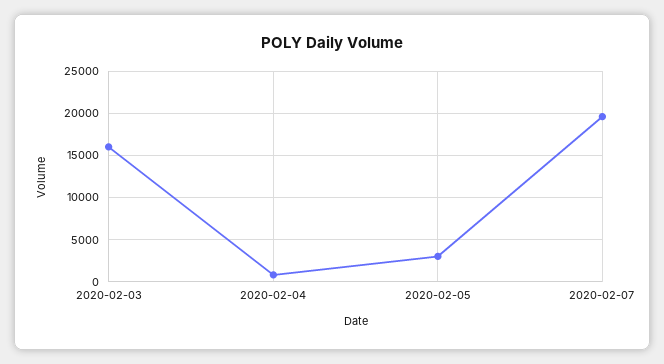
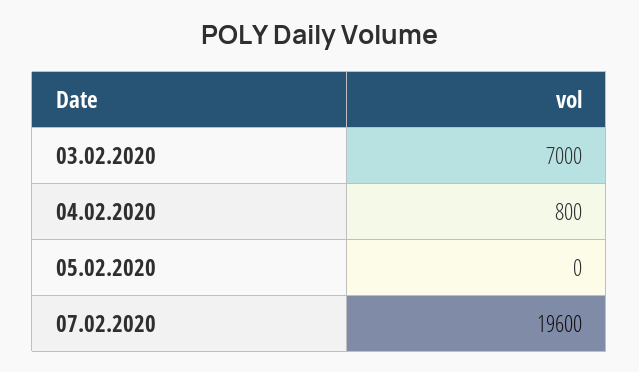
2020-02-03: 16000 -> 7000
2020-02-05: 3000 -> 0

